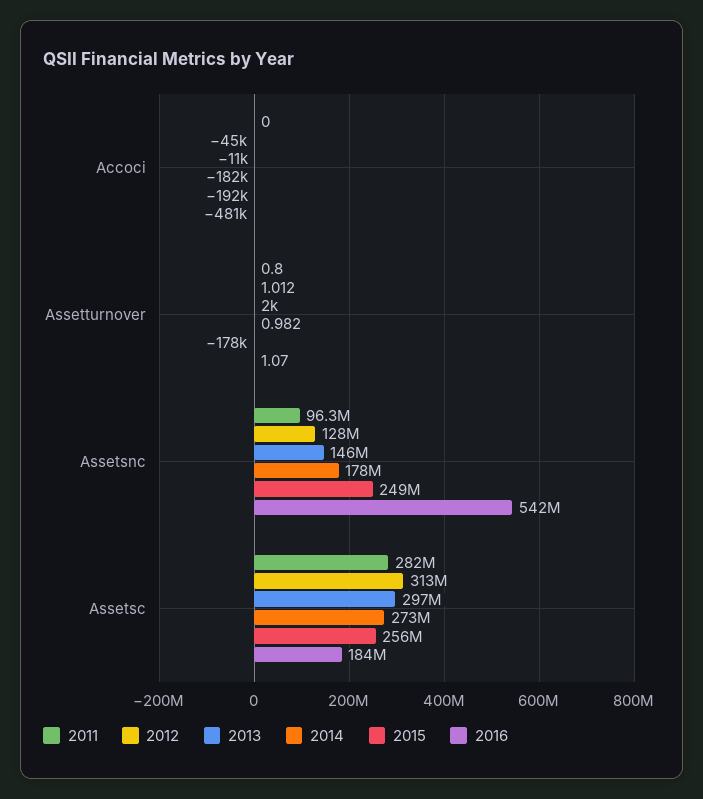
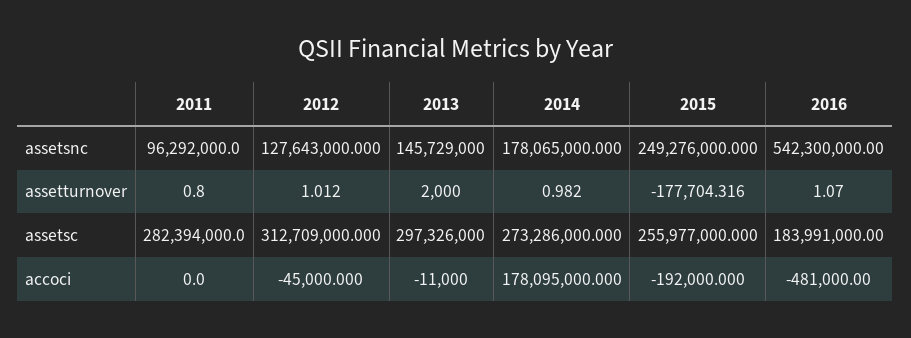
2014, Accoci: -182000 -> 178095000

